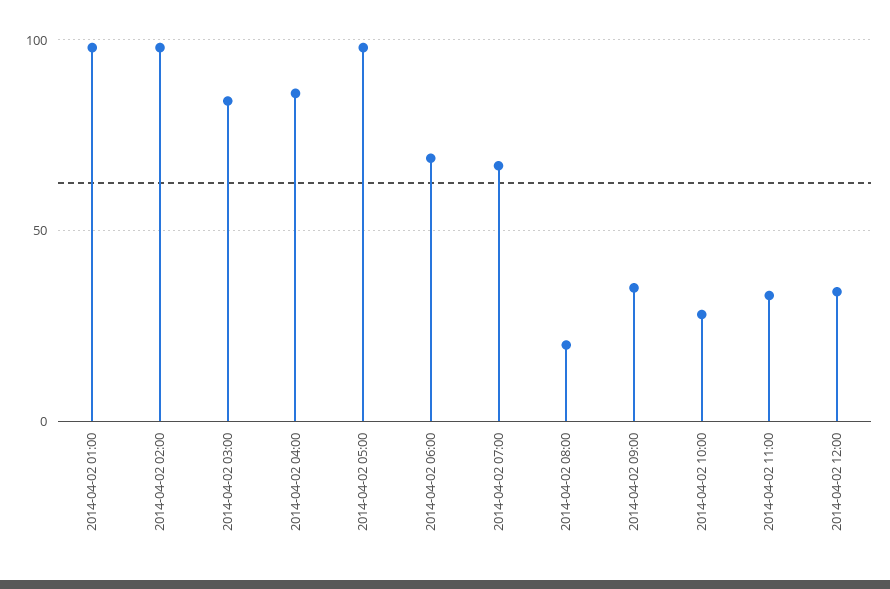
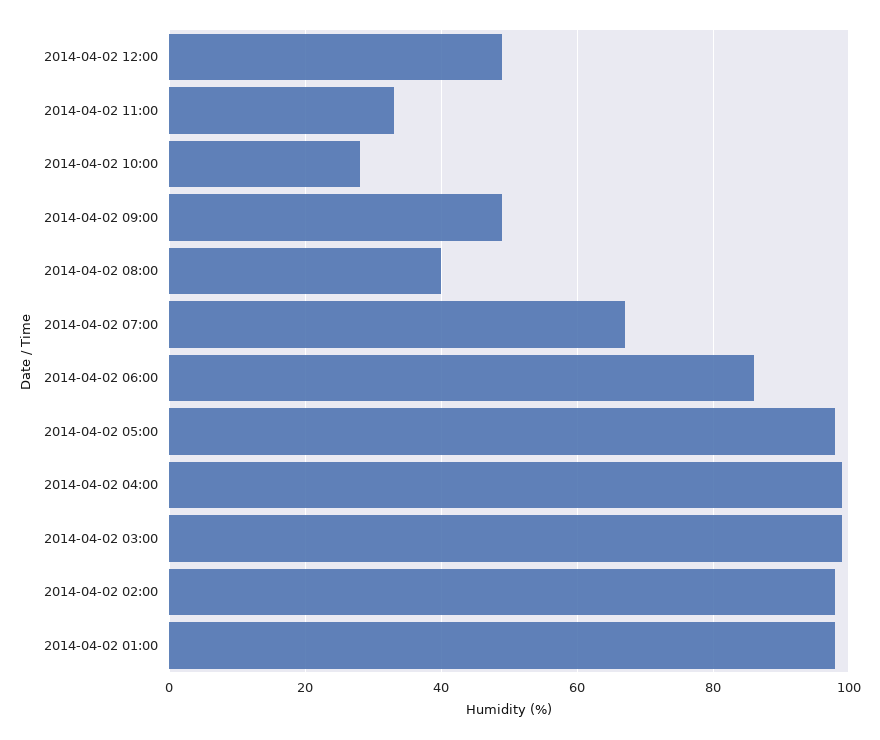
2014-04-02 03:00: 85 -> 100
2014-04-02 04:00: 85 -> 100
2014-04-02 06:00: 70 -> 85
2014-04-02 08:00: 20 -> 40
2014-04-02 09:00: 35 -> 50
2014-04-02 12:00: 35 -> 50

